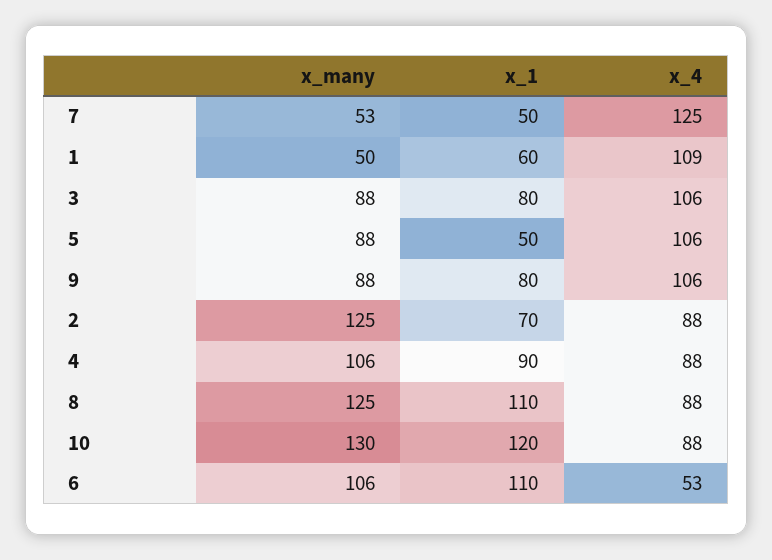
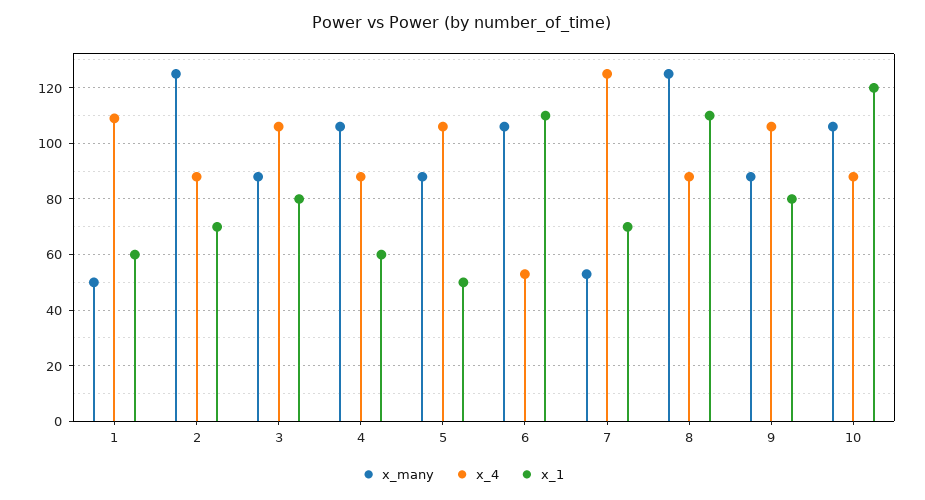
x_1, 7: 50 -> 70
x_1, 4: 90 -> 60
x_many, 10: 130 -> 105

